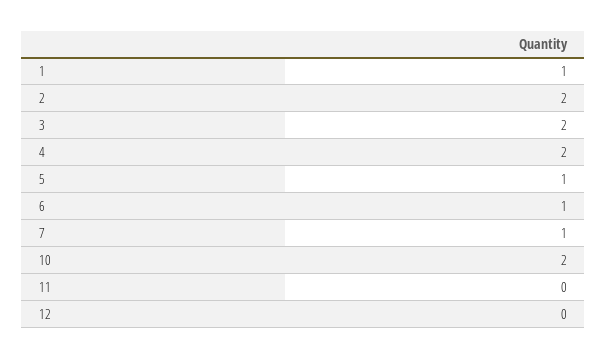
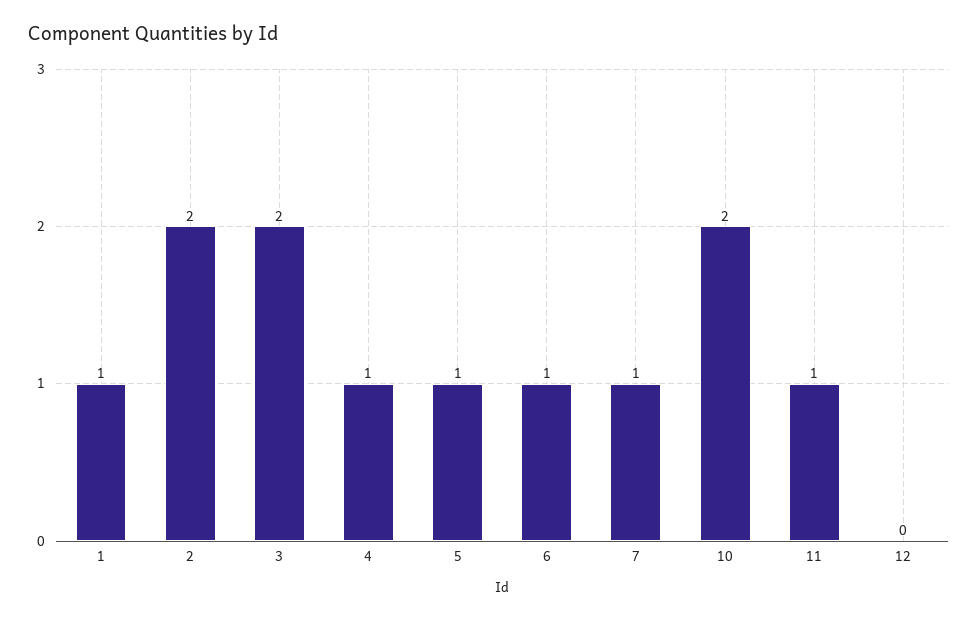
4: 2 -> 1
11: 0 -> 1

